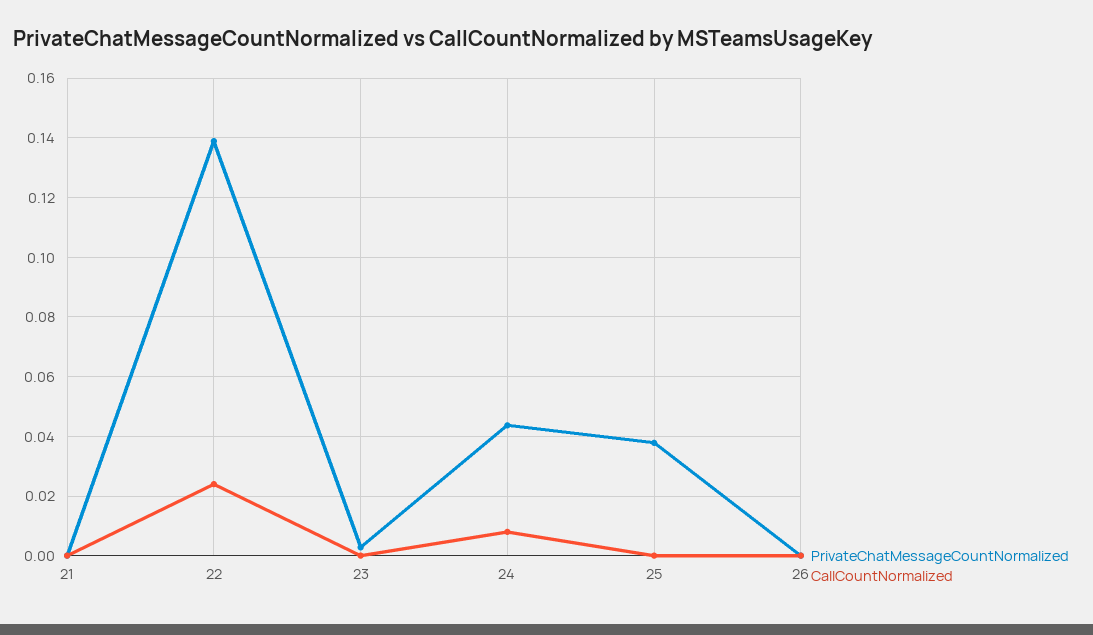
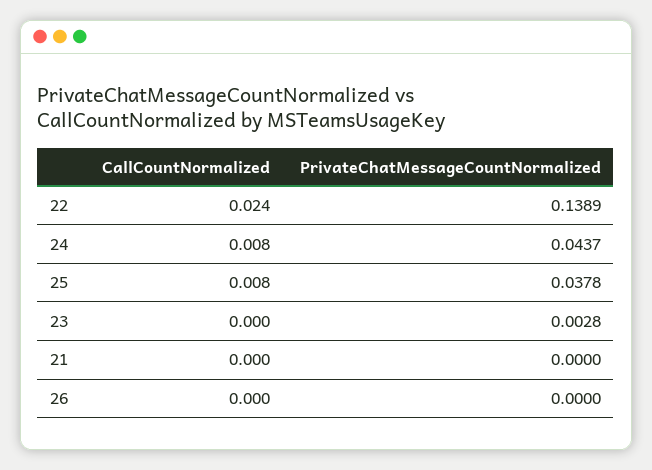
CallCountNormalized, 25: 0 -> 0.008

